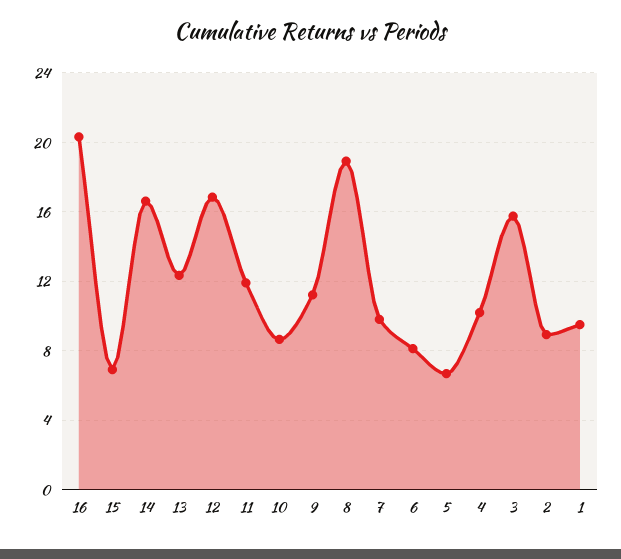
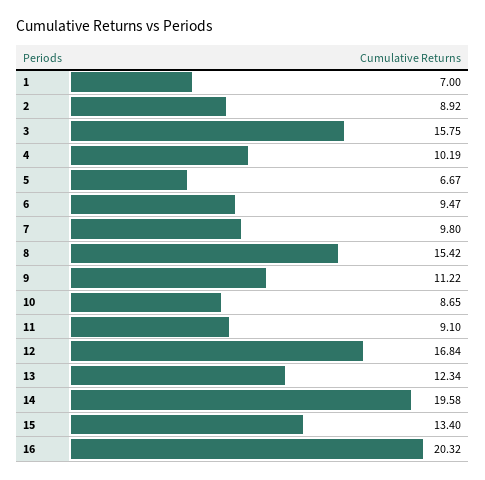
15: 7 -> 13.4
14: 16.5 -> 19.58
11: 12 -> 9.1
8: 19 -> 15.42
6: 8 -> 9.47
1: 9.5 -> 7

